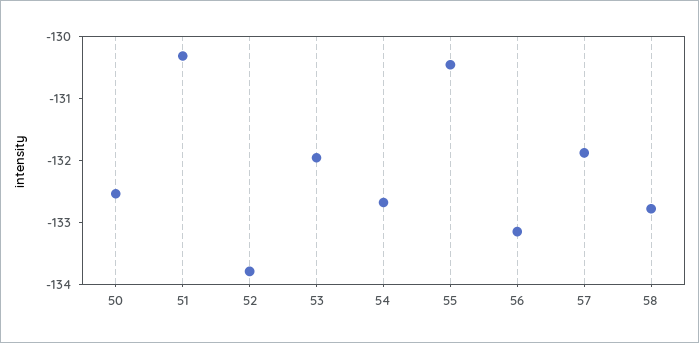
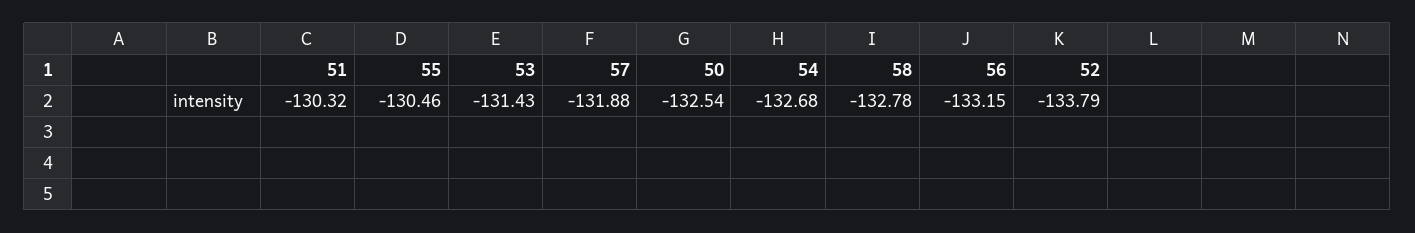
53: -132 -> -131.43

